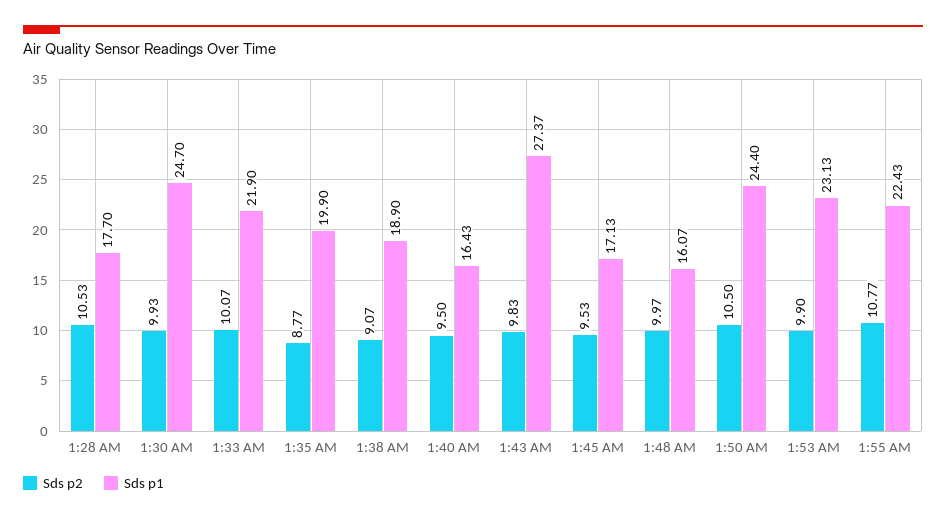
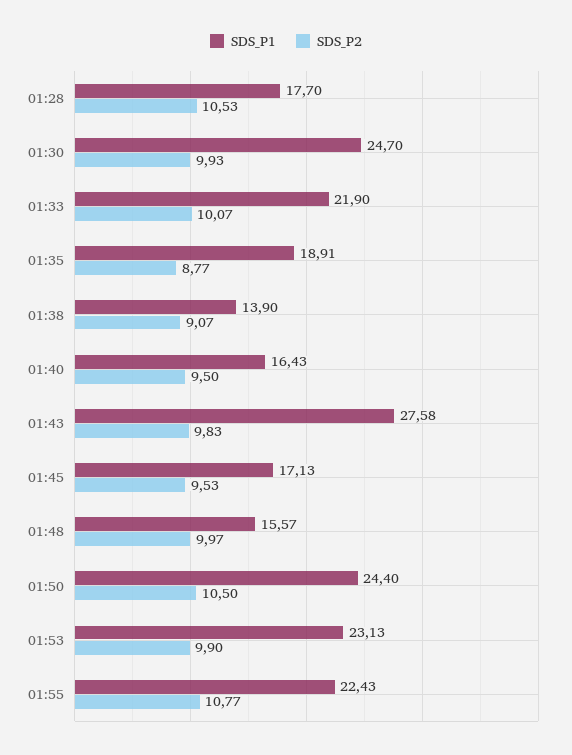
Sds p1, 1:35 AM: 19.9 -> 18.91
Sds p1, 1:38 AM: 18.9 -> 13.9
Sds p1, 1:43 AM: 27.37 -> 27.58
Sds p1, 1:48 AM: 16.07 -> 15.57

